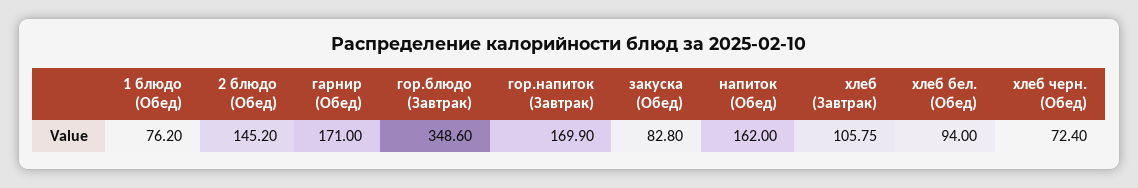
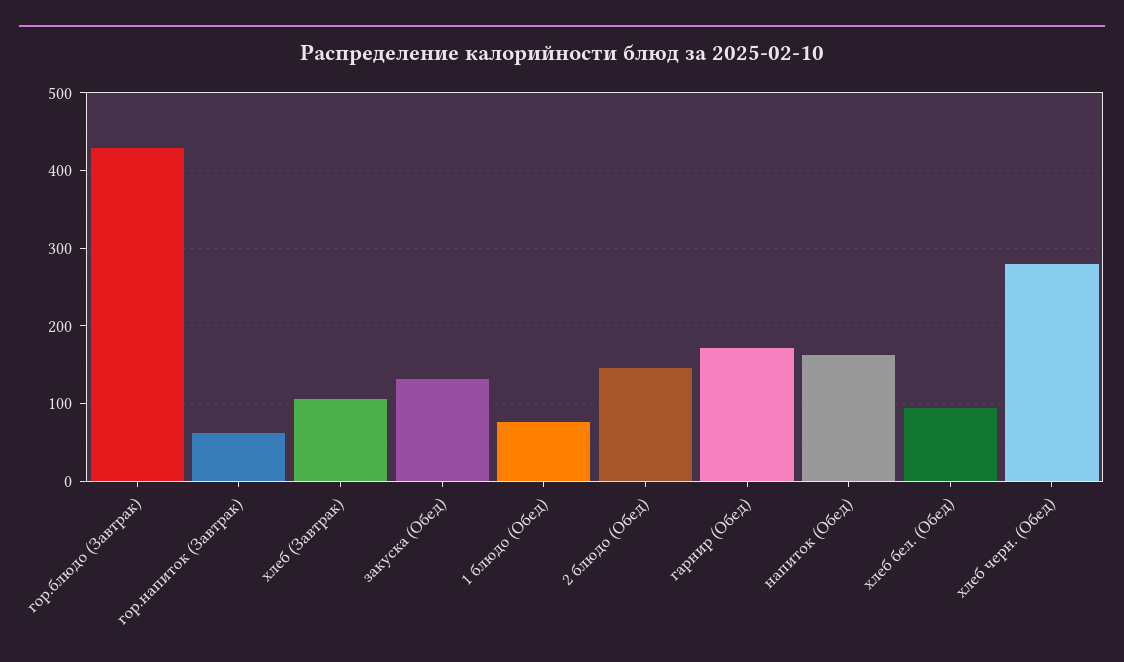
гор.блюдо (Завтрак): 348.6 -> 430
гор.напиток (Завтрак): 169.9 -> 60
закуска (Обед): 82.8 -> 130
хлеб черн. (Обед): 72.4 -> 280

